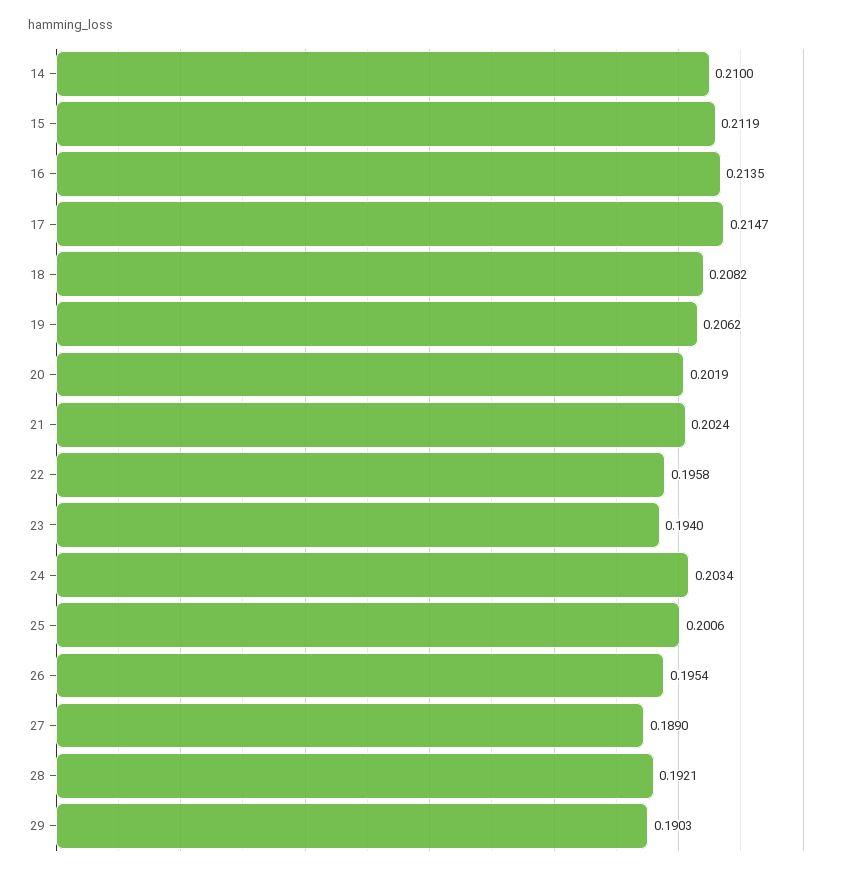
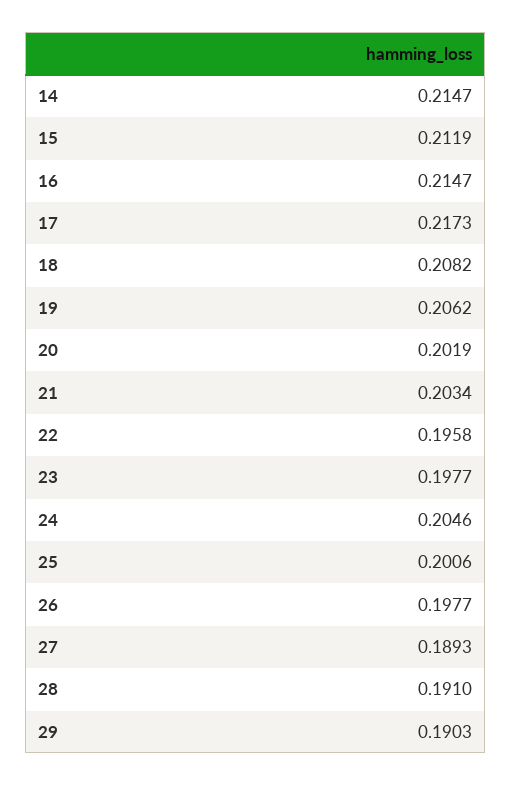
14: 0.21 -> 0.2147
16: 0.2135 -> 0.2147
17: 0.2147 -> 0.2173
21: 0.2024 -> 0.2034
23: 0.194 -> 0.1977
24: 0.2034 -> 0.2046
26: 0.1954 -> 0.1977
27: 0.189 -> 0.1893
28: 0.1921 -> 0.191

